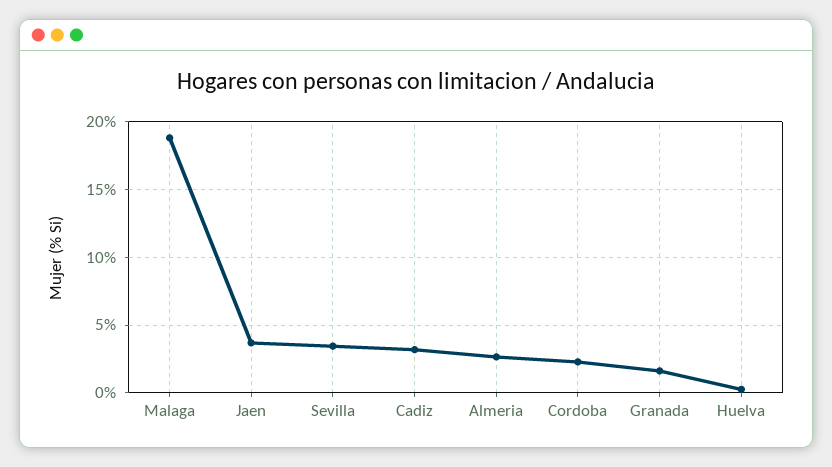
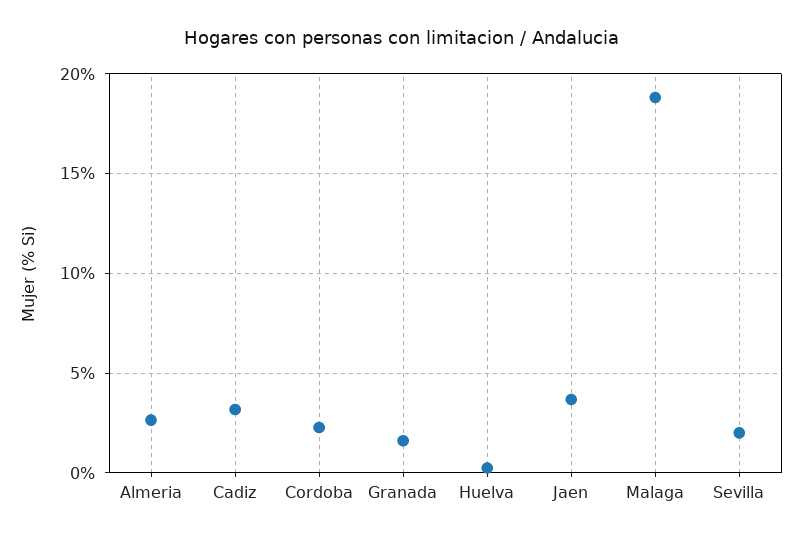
Sevilla: 3.5 -> 2

